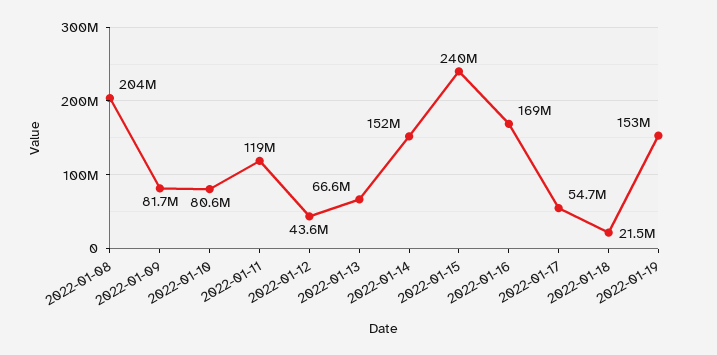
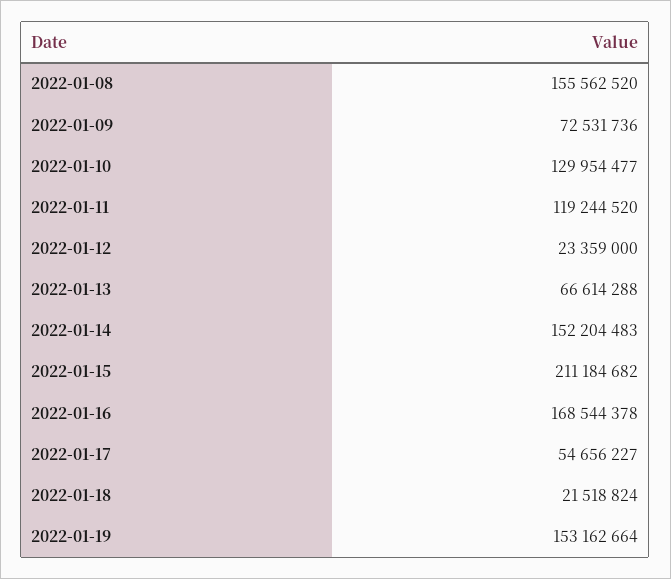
2022-01-08: 204000000 -> 155562520
2022-01-09: 81700000 -> 72531736
2022-01-10: 80600000 -> 129954477
2022-01-12: 43600000 -> 23359000
2022-01-15: 240000000 -> 211184682

